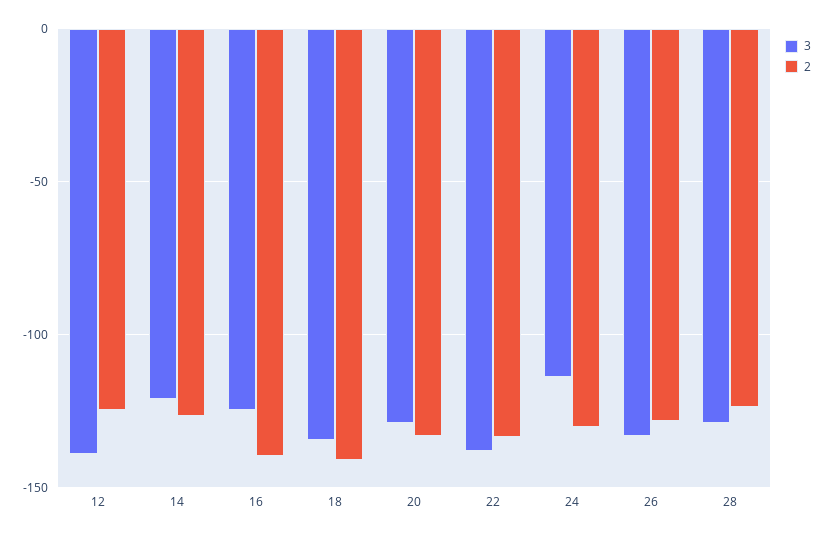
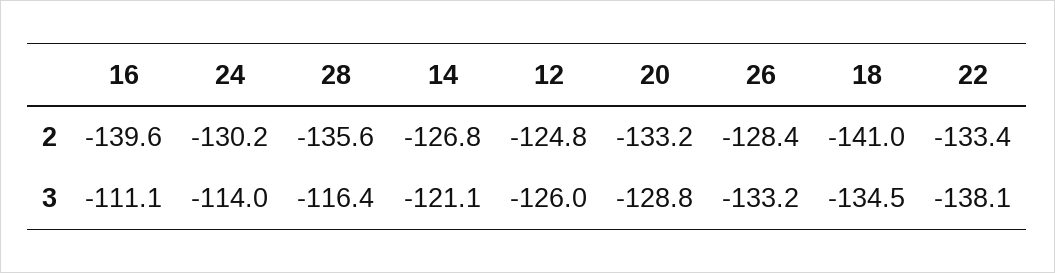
3, 12: -140 -> -126
3, 16: -125 -> -111.1
3, 28: -130 -> -116.4
2, 28: -125 -> -135.6

